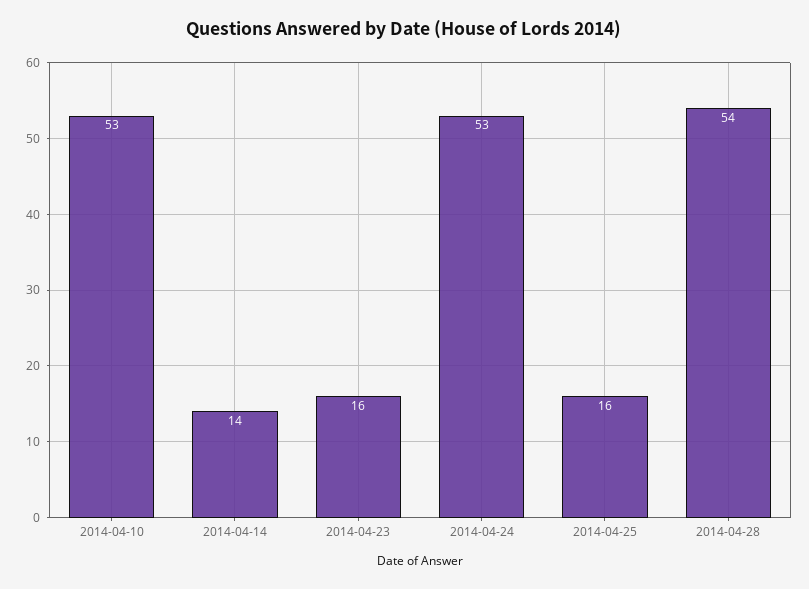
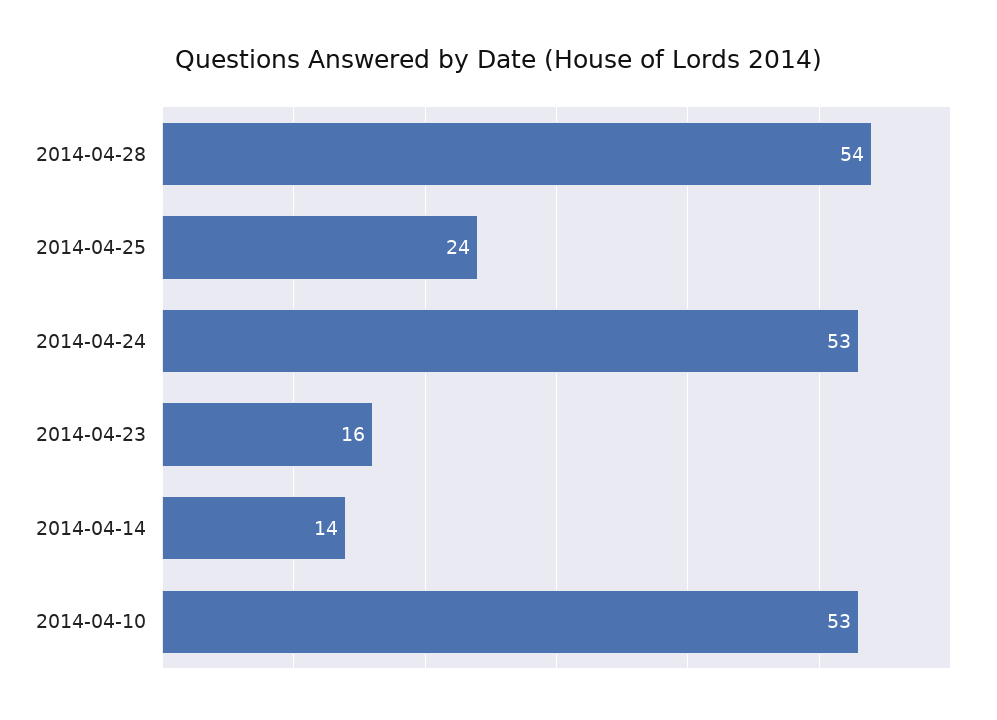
2014-04-25: 16 -> 24

